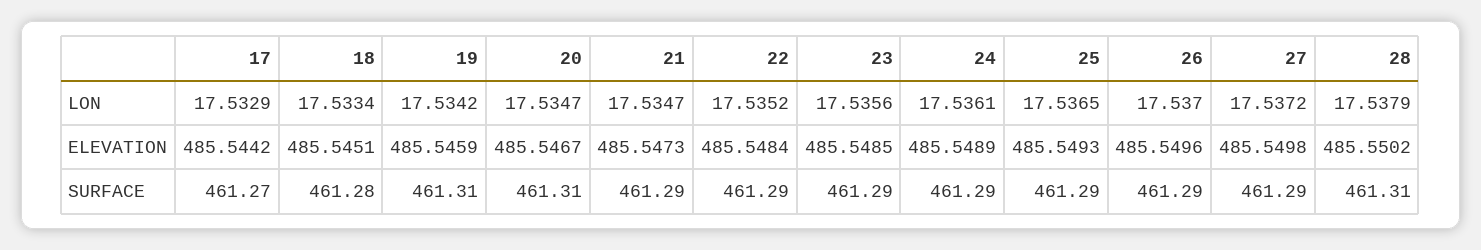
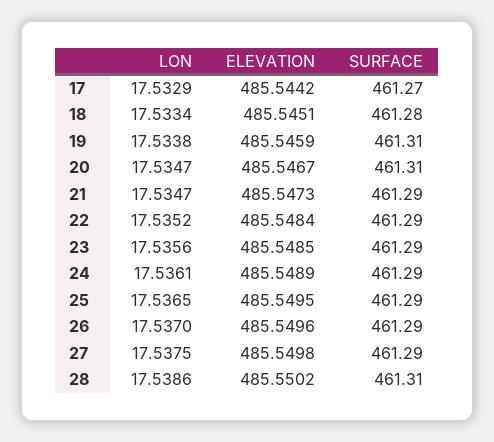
19, LON: 17.5342 -> 17.5338
27, LON: 17.5372 -> 17.5375
28, LON: 17.5379 -> 17.5386
25, ELEVATION: 485.5493 -> 485.5495

